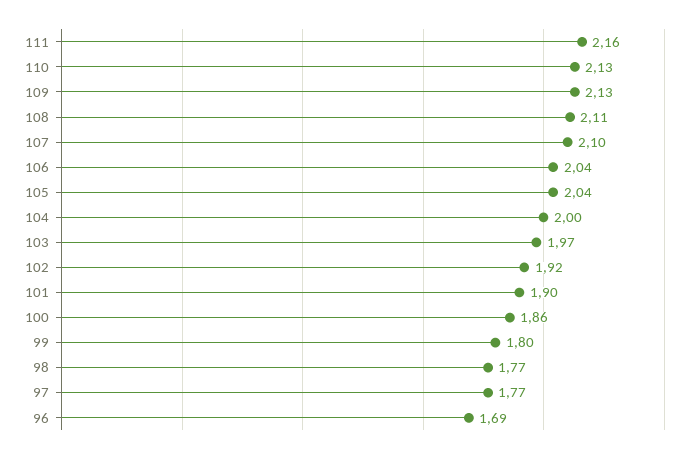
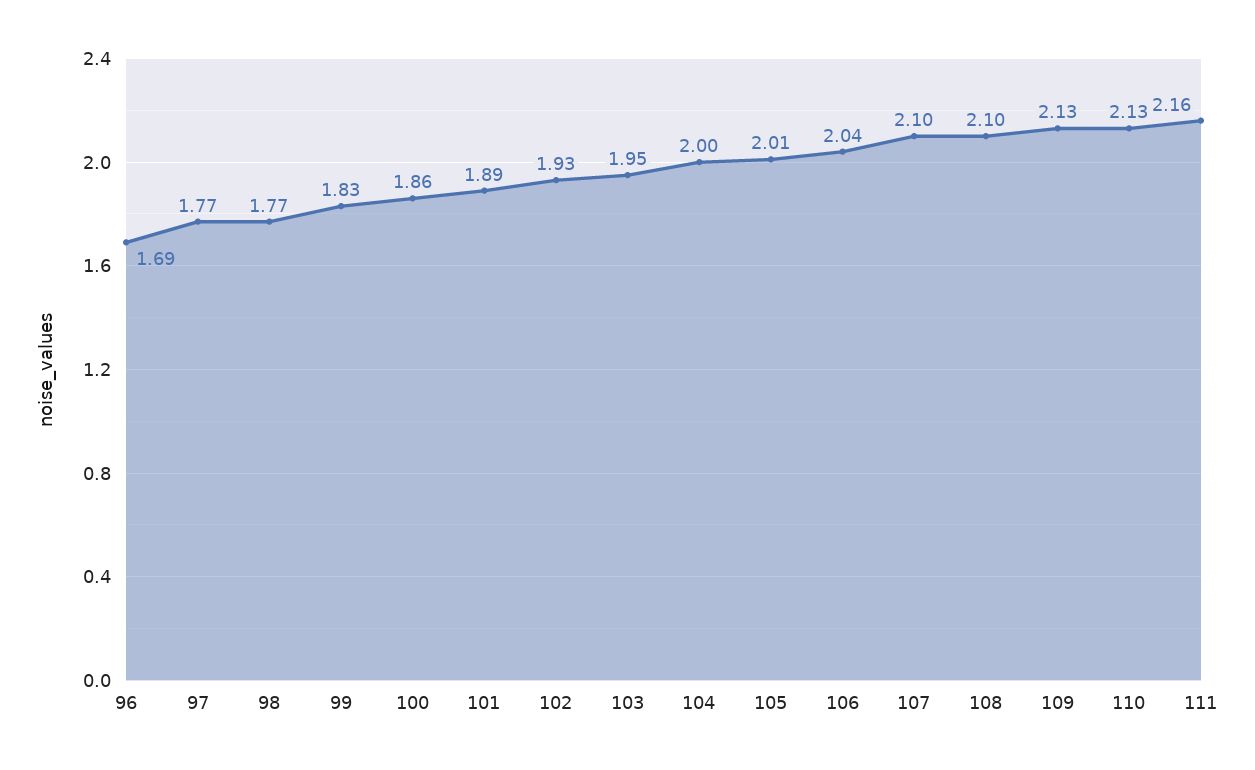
108: 2.11 -> 2.1
105: 2.04 -> 2.01
103: 1.97 -> 1.95
102: 1.92 -> 1.93
101: 1.9 -> 1.89
99: 1.8 -> 1.83

